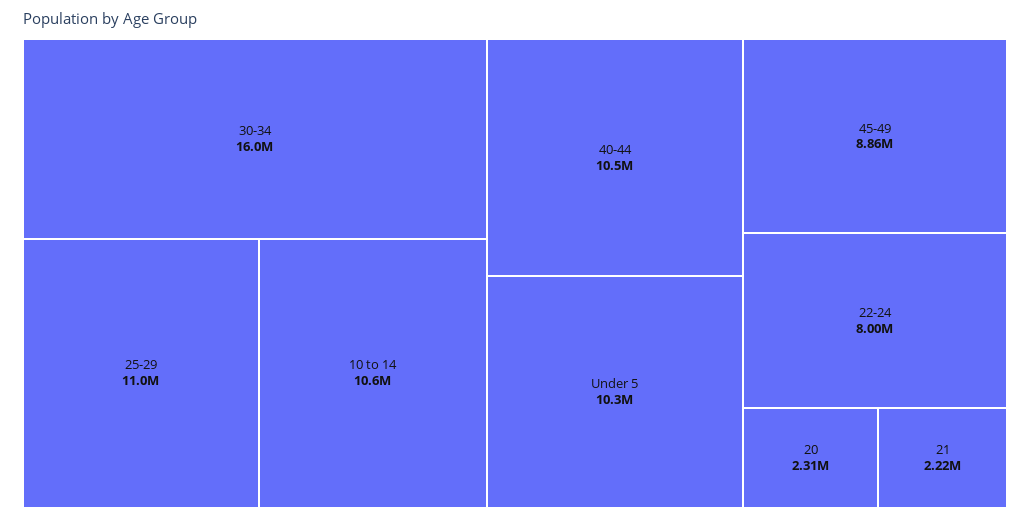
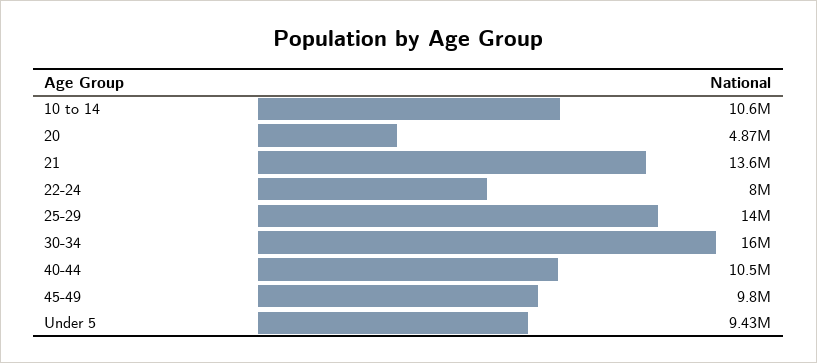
25-29: 11000000 -> 14000000
Under 5: 10300000 -> 9430000
45-49: 8860000 -> 9800000
20: 2310000 -> 4870000
21: 2220000 -> 13600000

